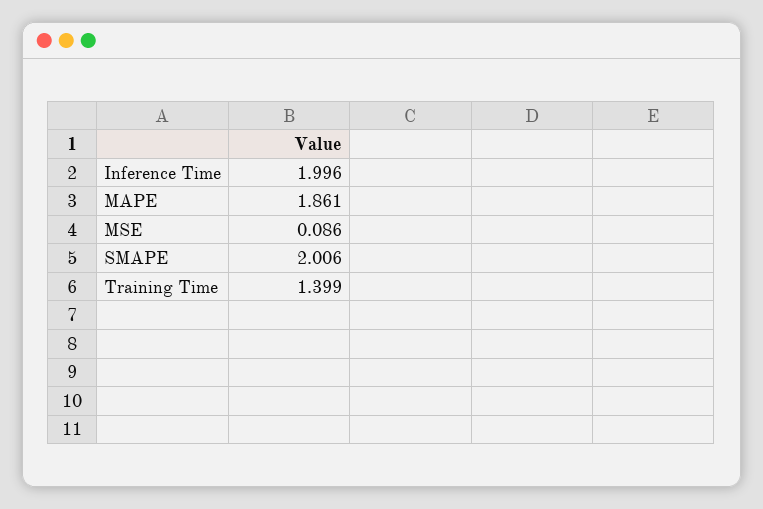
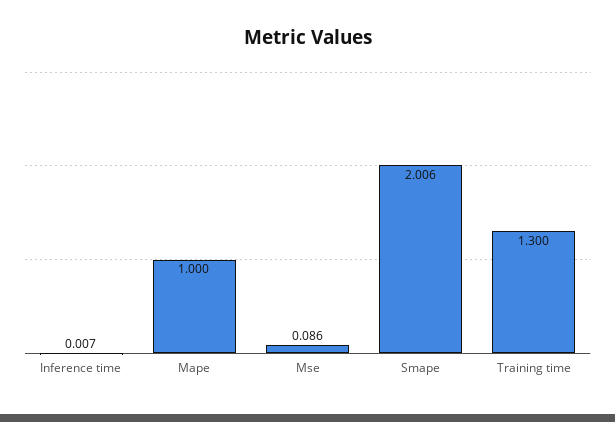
Inference Time: 1.996 -> 0.007
MAPE: 1.861 -> 1
Training Time: 1.399 -> 1.3

